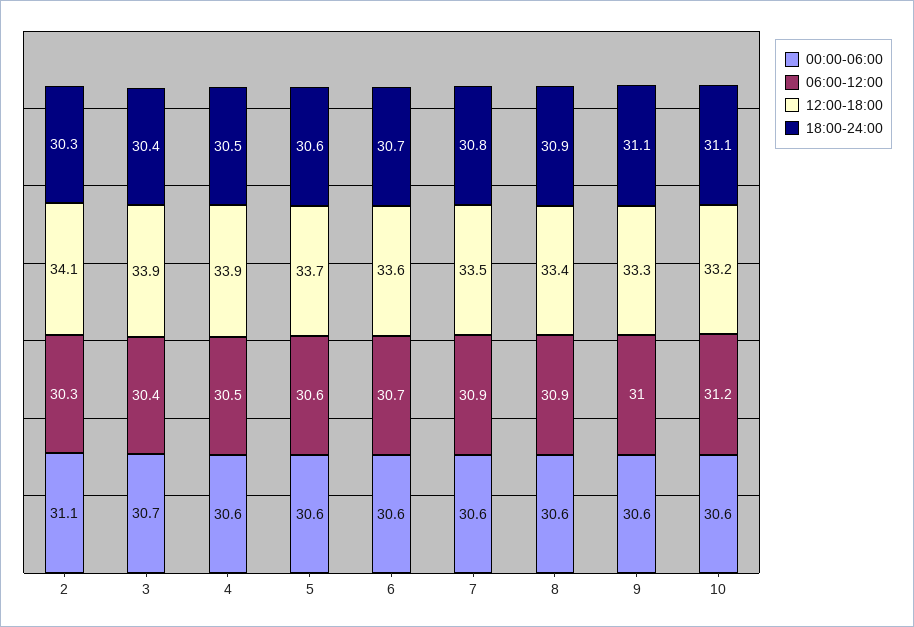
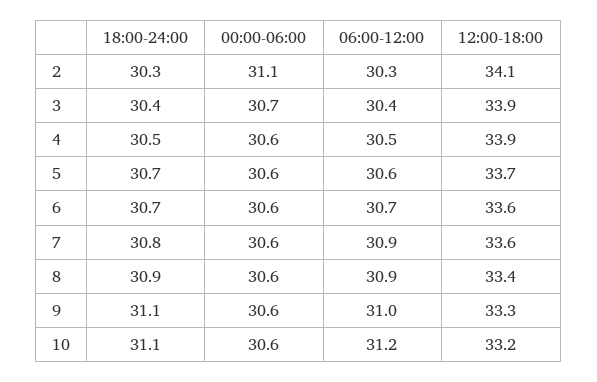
18:00-24:00, 5: 30.6 -> 30.7
12:00-18:00, 7: 33.5 -> 33.6

